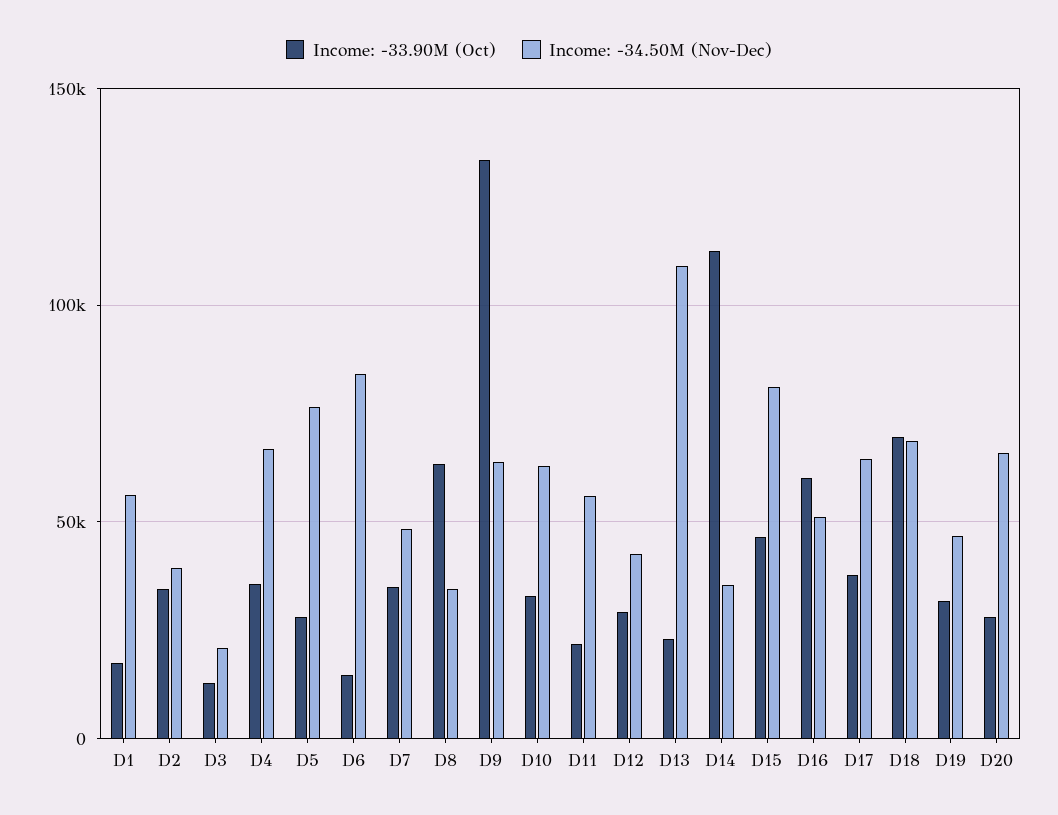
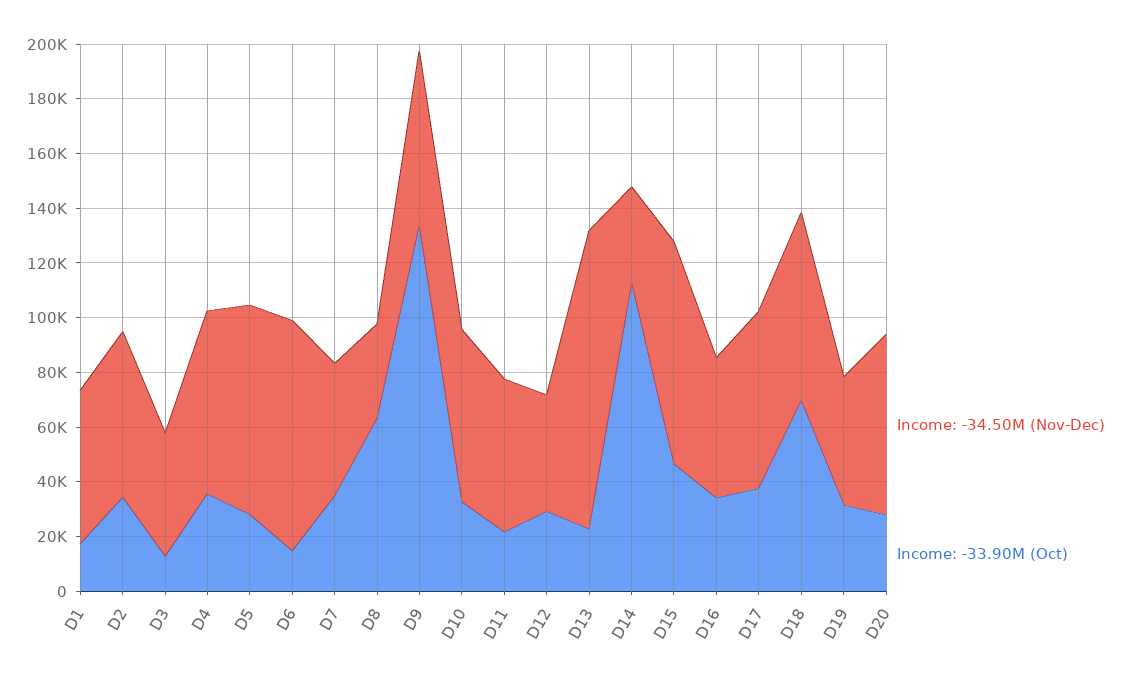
Income: -34.50M (Nov-Dec), D2: 40000 -> 60000
Income: -34.50M (Nov-Dec), D3: 20000 -> 45000
Income: -33.90M (Oct), D16: 60000 -> 35000

